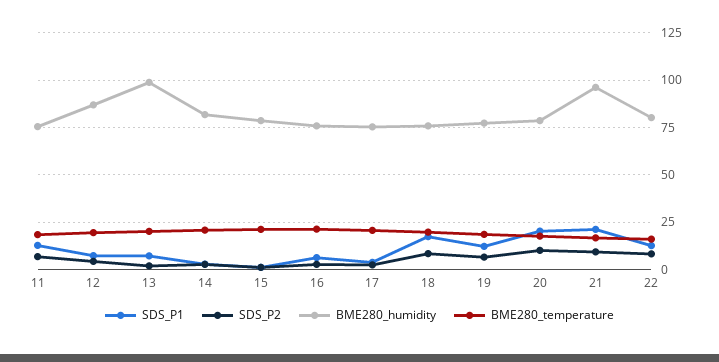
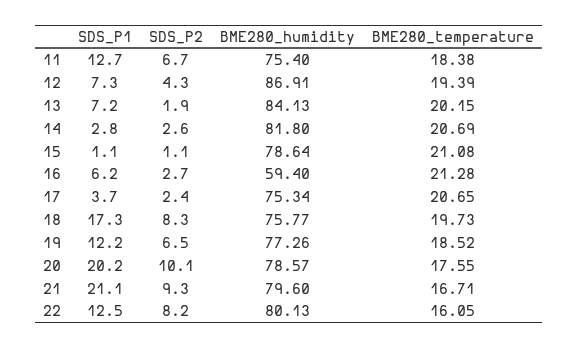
BME280_humidity, 13: 100 -> 84.13
BME280_humidity, 16: 75 -> 59.4
BME280_humidity, 21: 95 -> 79.6

